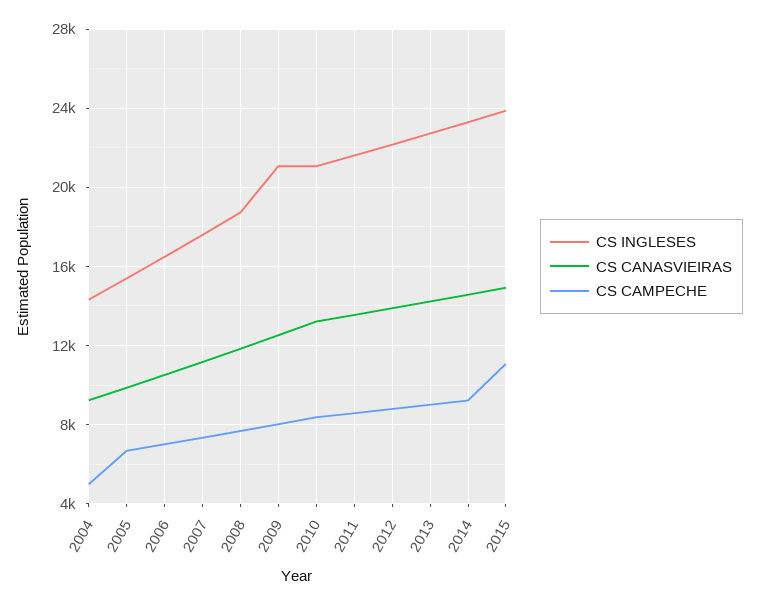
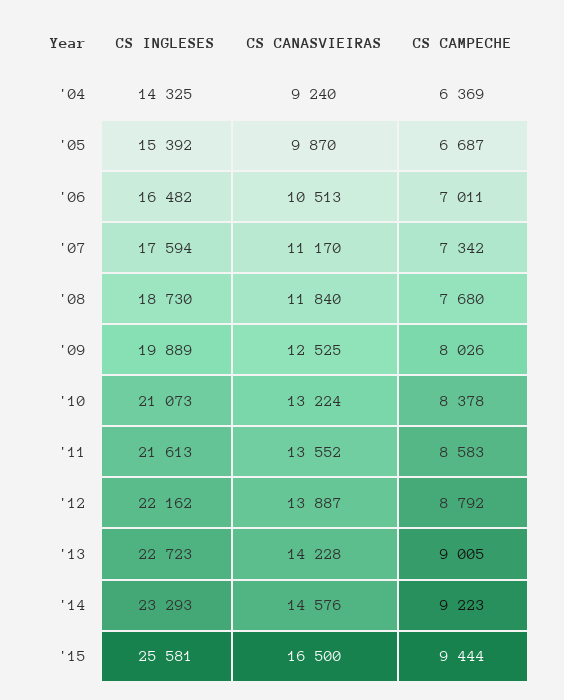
CS CAMPECHE, 2004: 5000 -> 6369
CS INGLESES, 2009: 21000 -> 19889
CS INGLESES, 2015: 24000 -> 25581
CS CANASVIEIRAS, 2015: 15000 -> 16500
CS CAMPECHE, 2015: 11000 -> 9444

